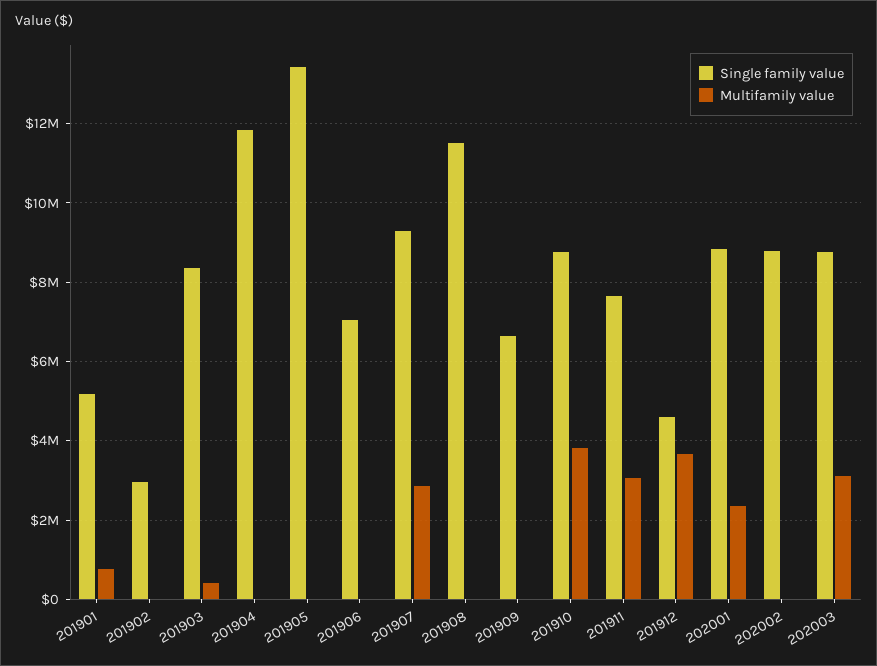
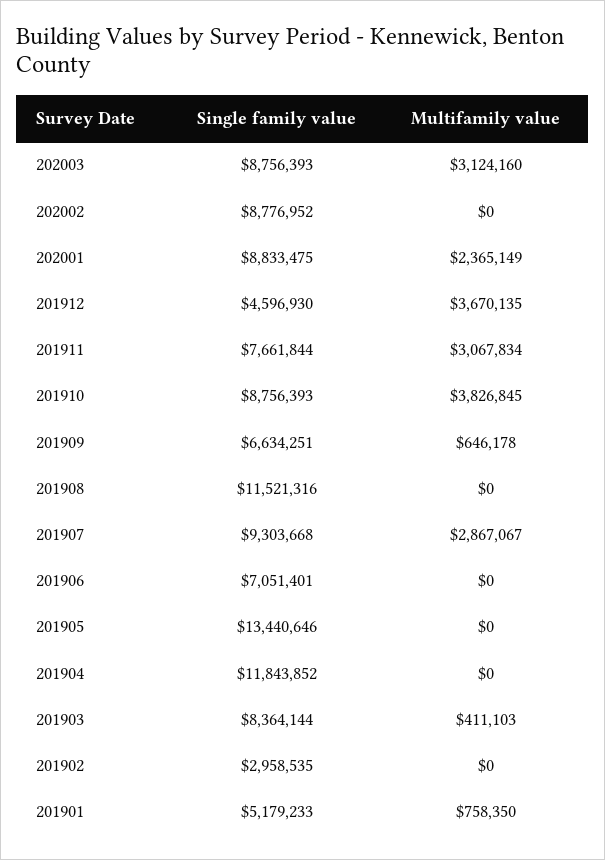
Multifamily value, 201909: 0 -> 646178

